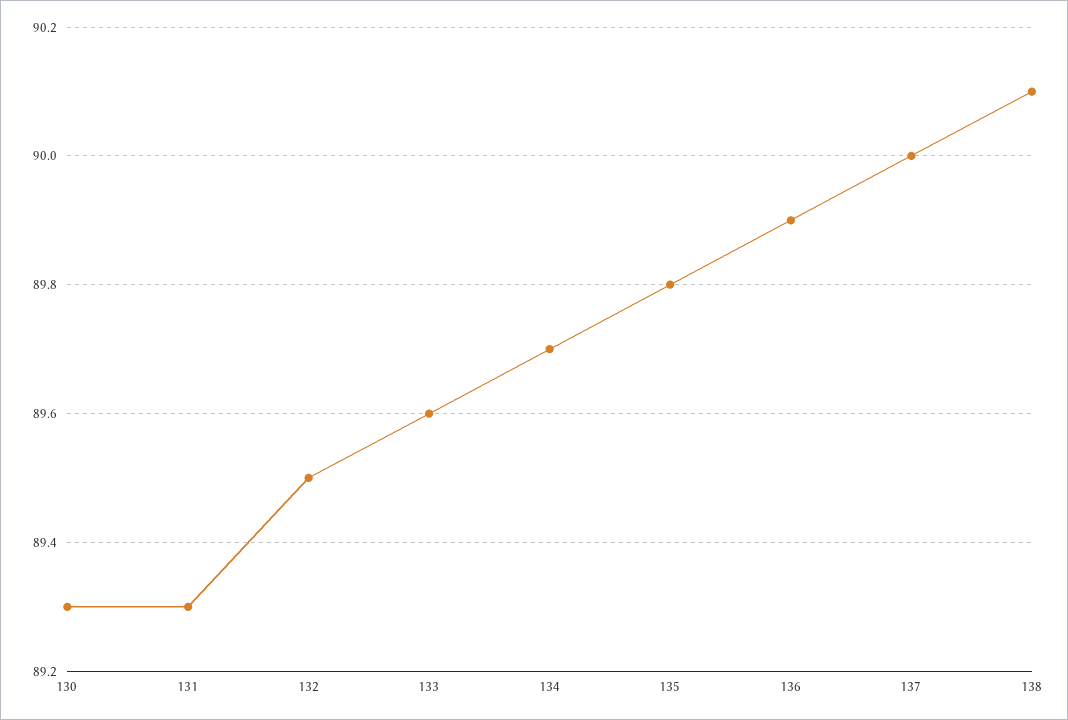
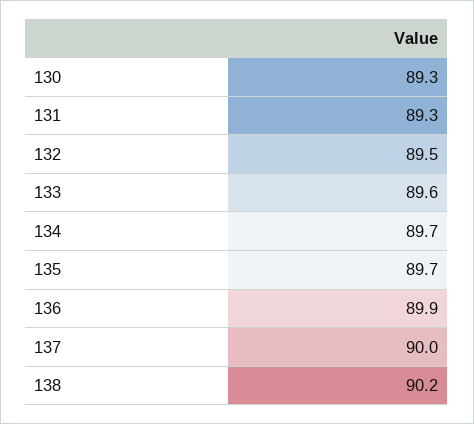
135: 89.8 -> 89.7
138: 90.1 -> 90.2

